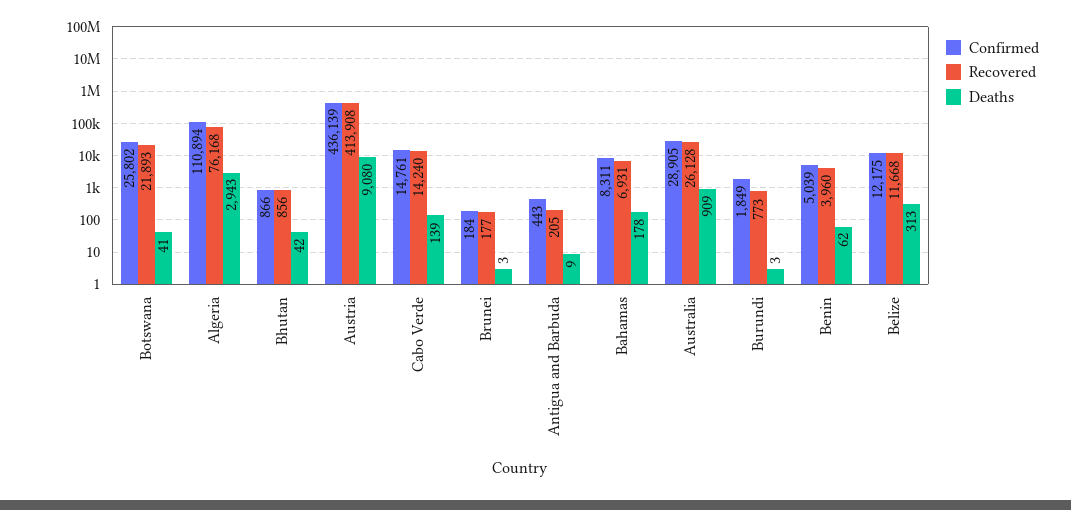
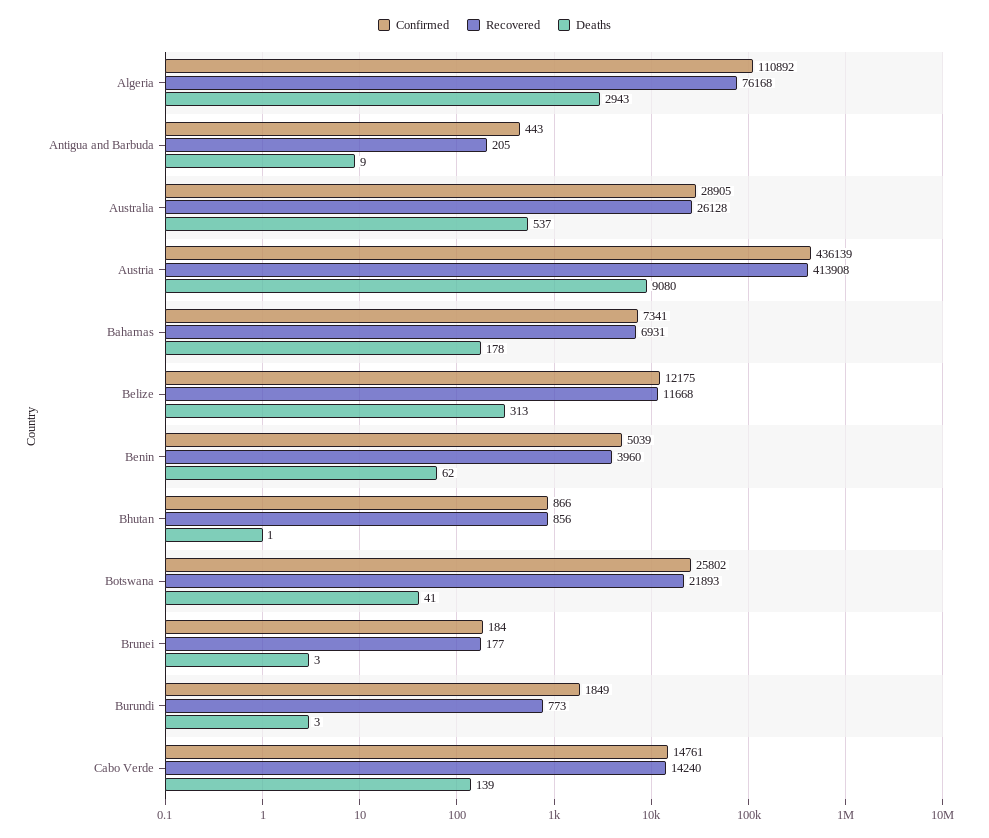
Confirmed, Algeria: 110894 -> 110892
Deaths, Bhutan: 42 -> 1
Confirmed, Bahamas: 8311 -> 7341
Deaths, Australia: 909 -> 537

